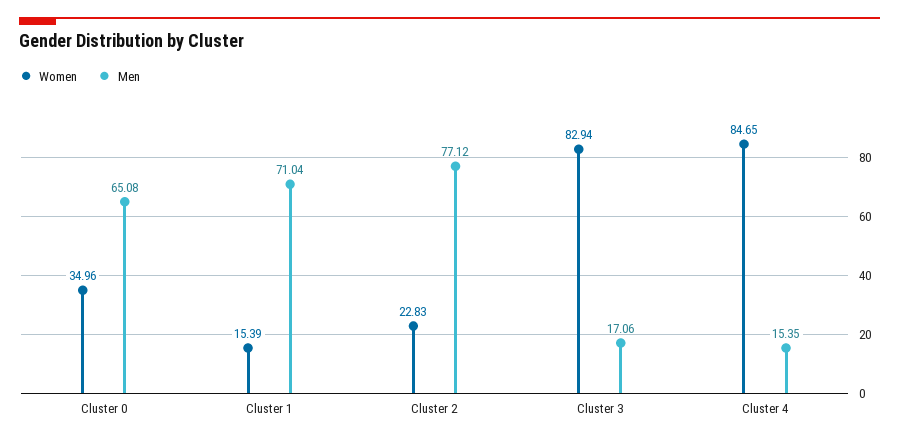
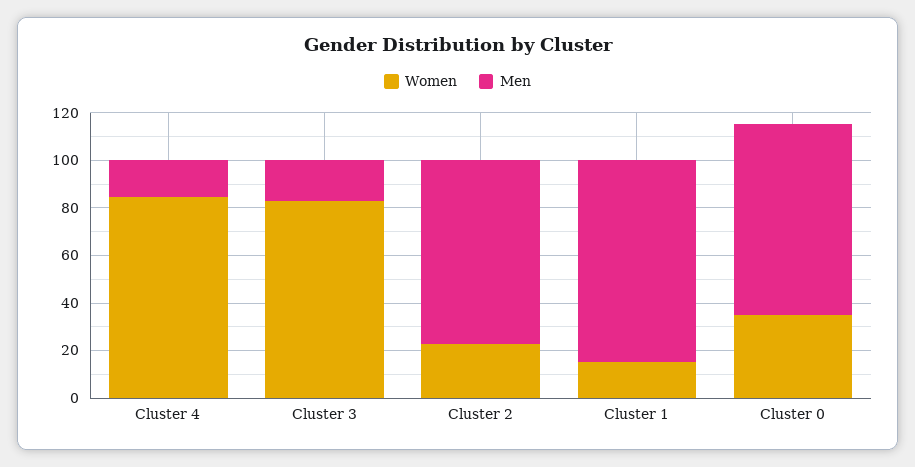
Men, Cluster 0: 65.08 -> 80
Men, Cluster 1: 71.04 -> 85

